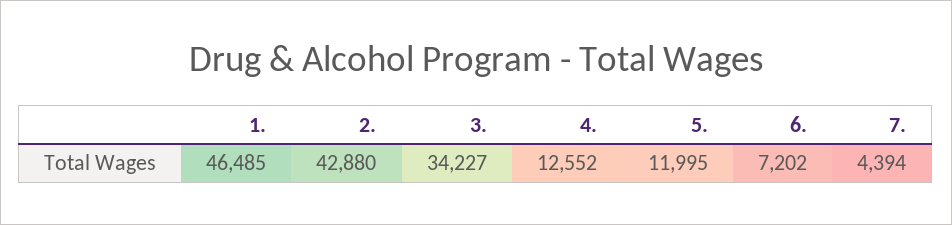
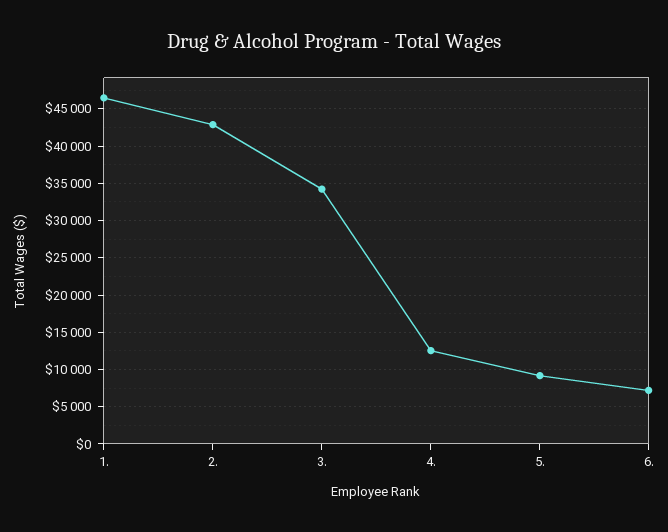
5.: 11995 -> 9000
7.: 4394 -> none

